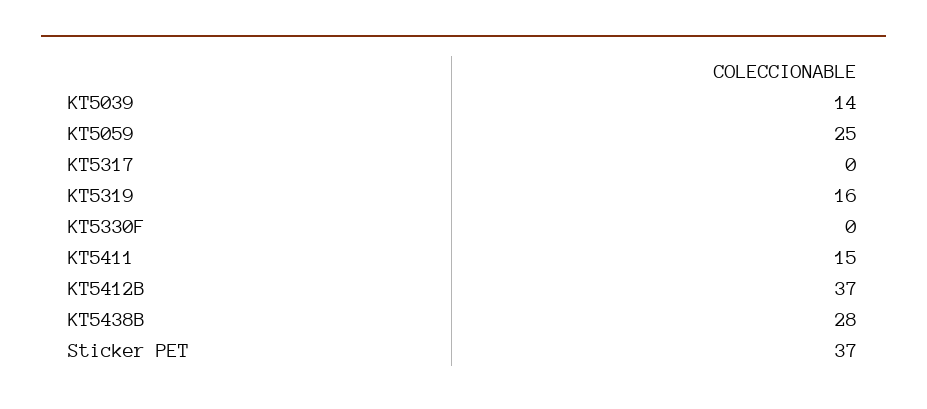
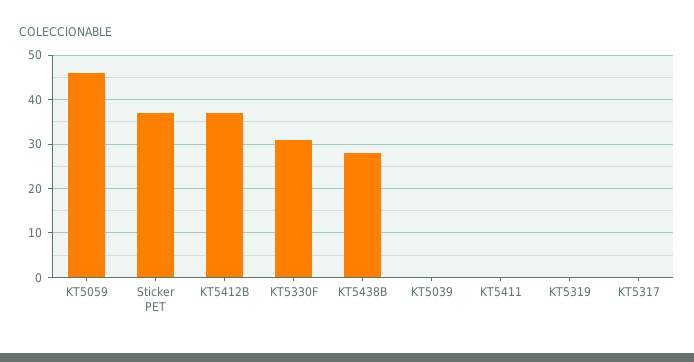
KT5039: 14 -> 0
KT5059: 25 -> 45
KT5319: 16 -> 0
KT5330F: 0 -> 30
KT5411: 15 -> 0

